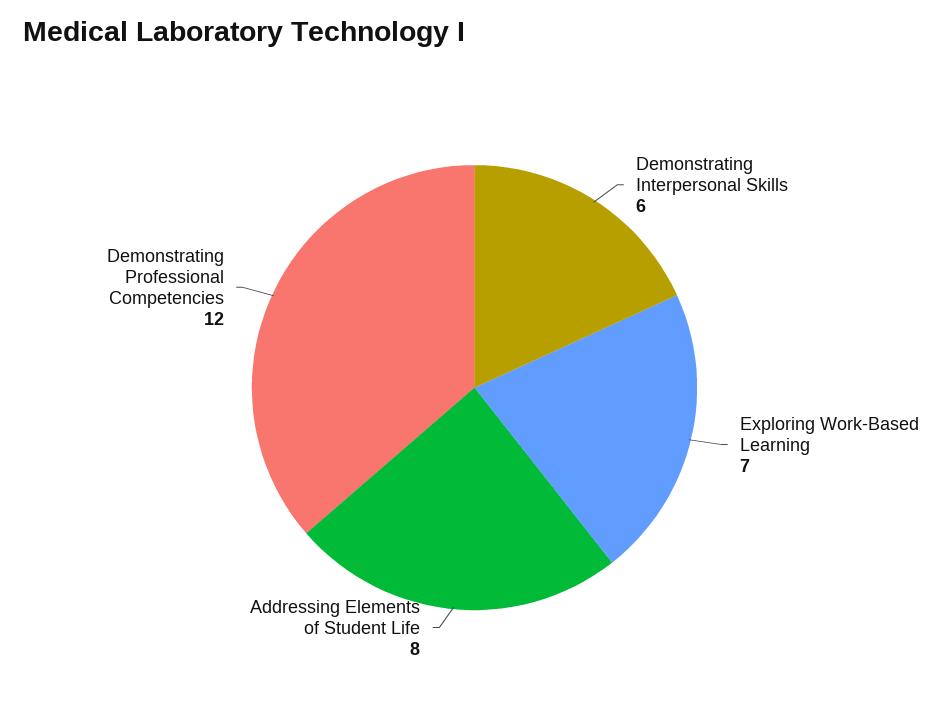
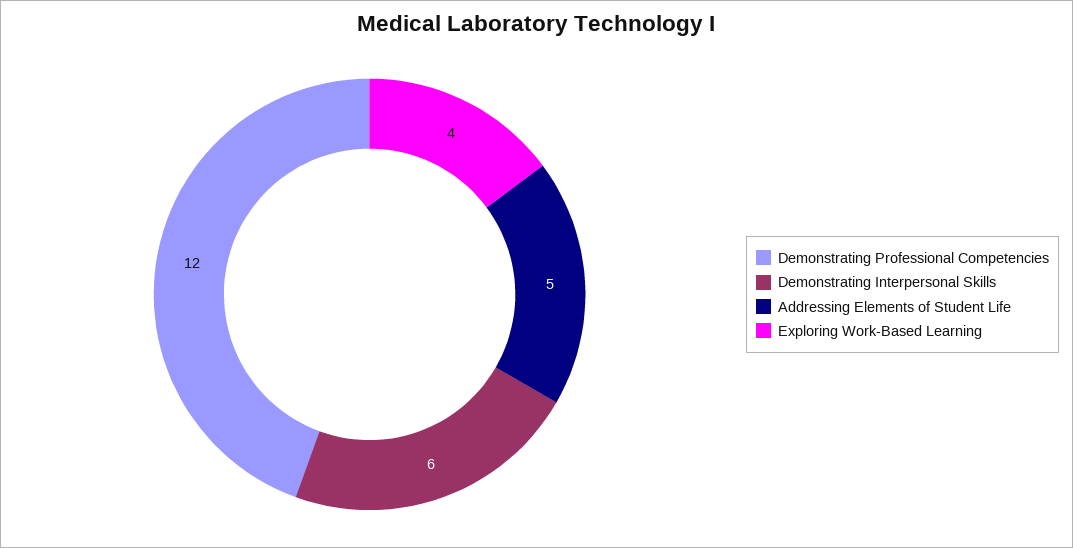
Exploring Work-Based Learning: 7 -> 4
Addressing Elements of Student Life: 8 -> 5

